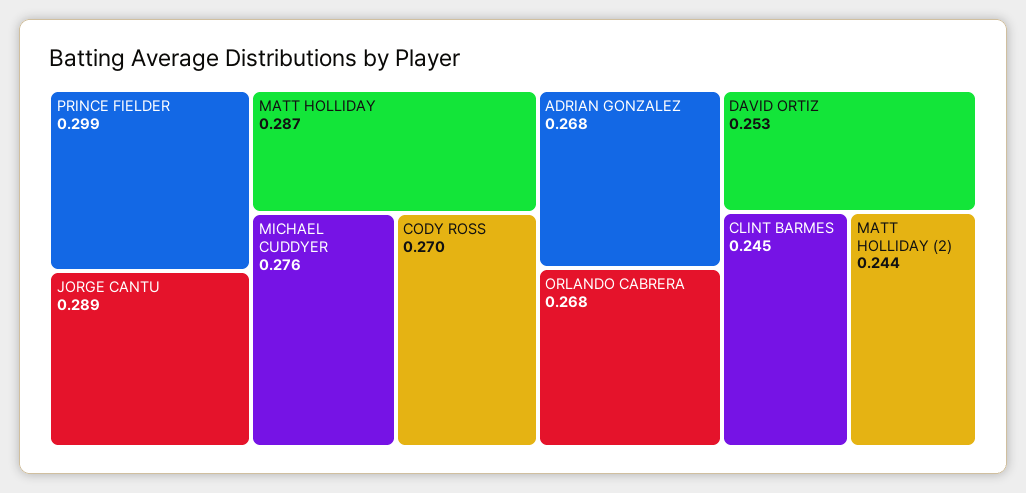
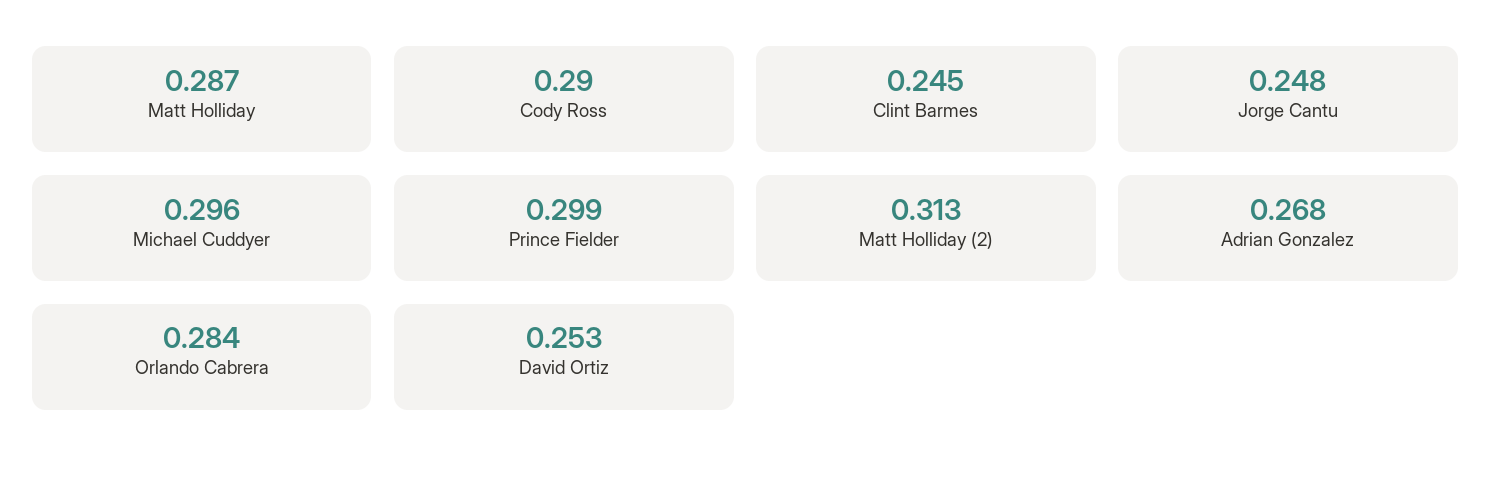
JORGE CANTU: 0.289 -> 0.248
MICHAEL CUDDYER: 0.276 -> 0.296
CODY ROSS: 0.27 -> 0.29
ORLANDO CABRERA: 0.268 -> 0.284
MATT HOLLIDAY (2): 0.244 -> 0.313

